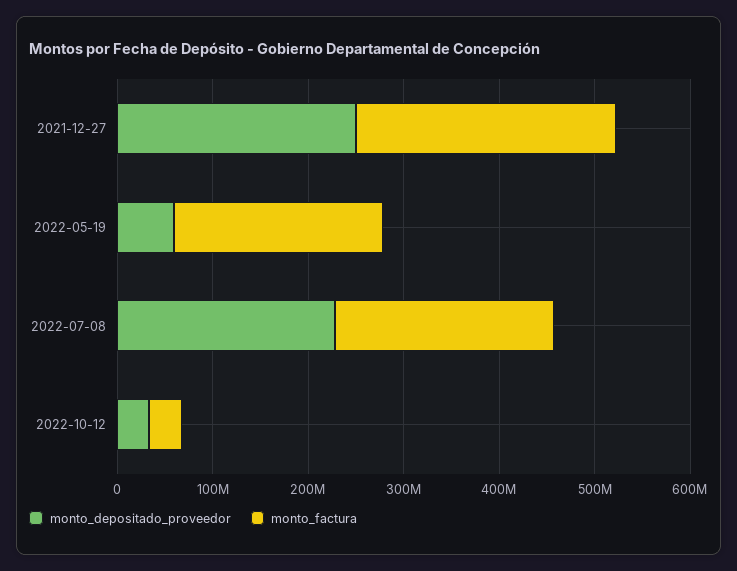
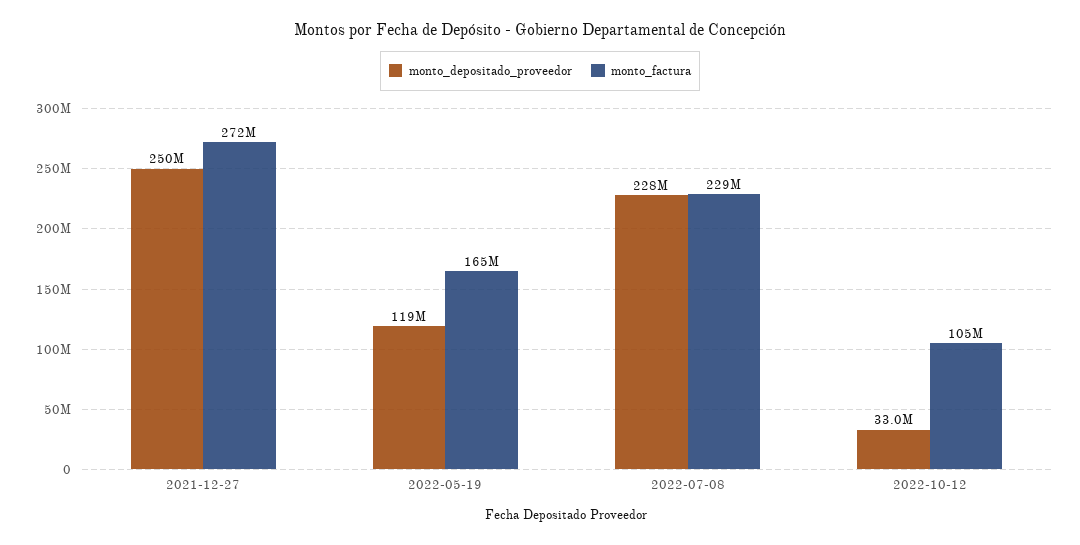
monto_depositado_proveedor, 2022-05-19: 60000000 -> 119000000
monto_factura, 2022-05-19: 220000000 -> 165000000
monto_factura, 2022-10-12: 40000000 -> 105000000

